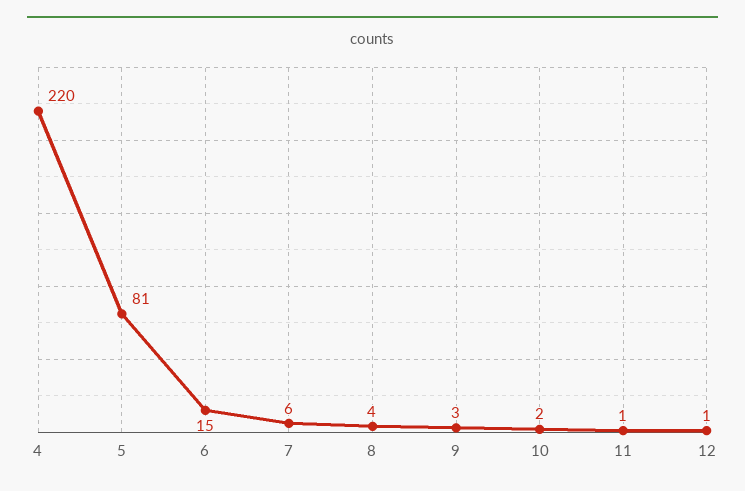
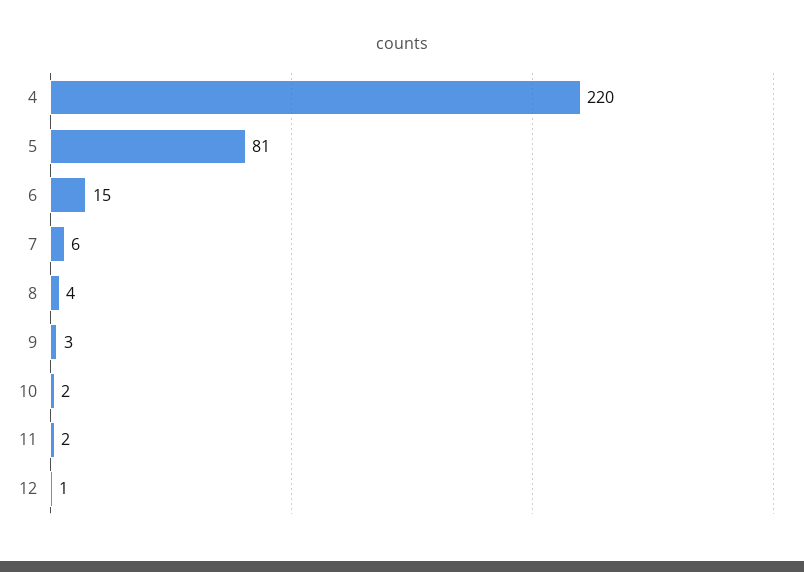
11: 1 -> 2

